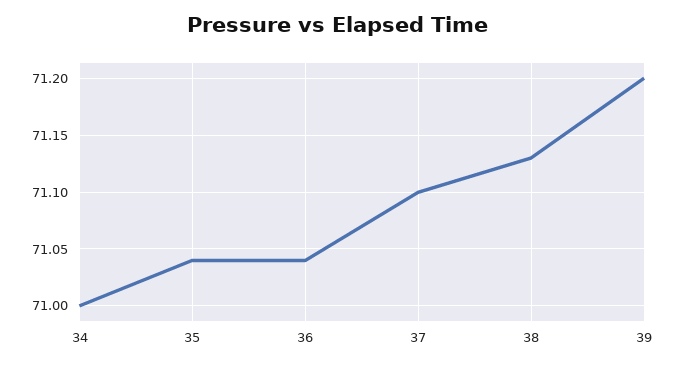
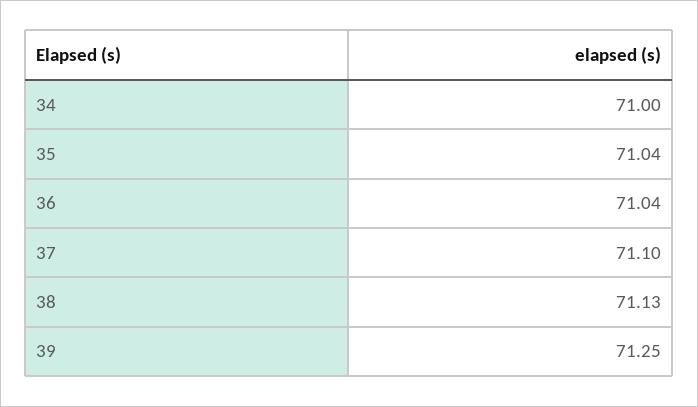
39: 71.2 -> 71.25

